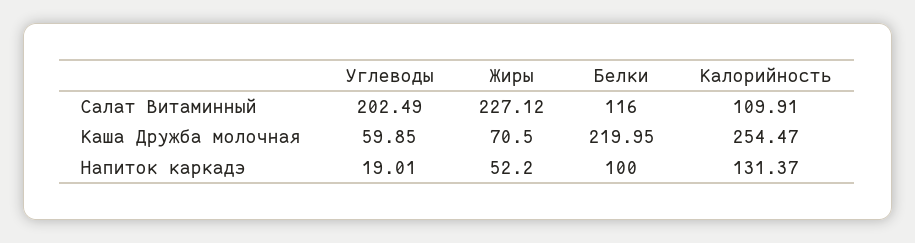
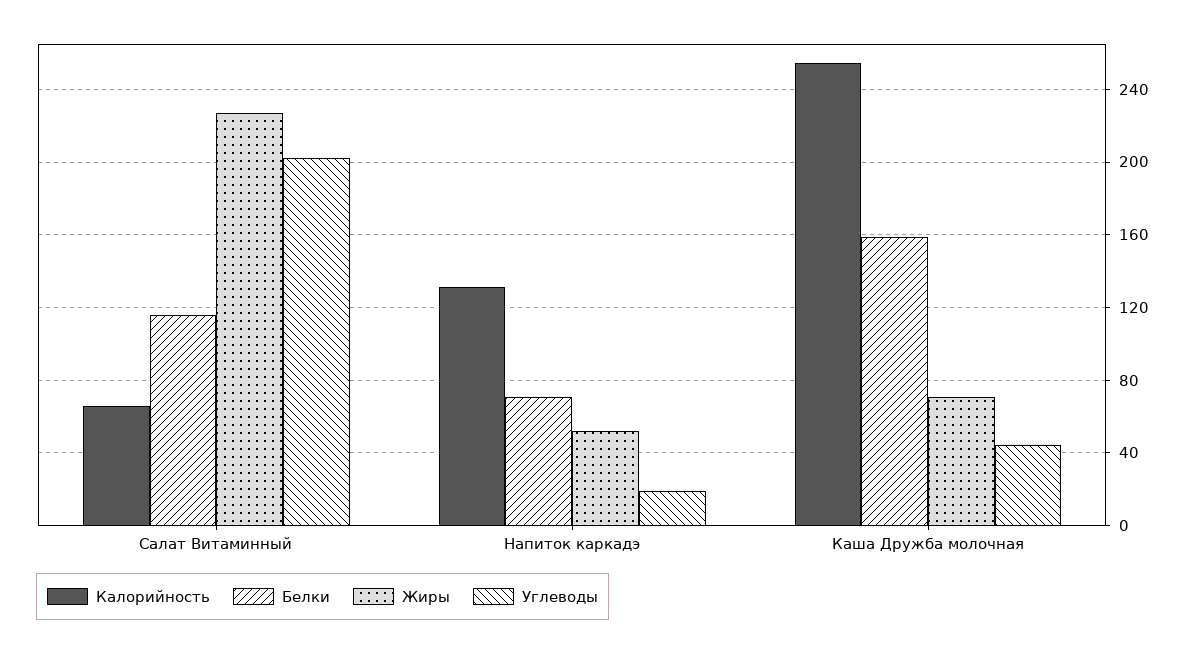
Калорийность, Салат Витаминный: 109.91 -> 65
Углеводы, Каша Дружба молочная: 59.85 -> 45
Белки, Каша Дружба молочная: 219.95 -> 160
Белки, Напиток каркадэ: 100 -> 70

